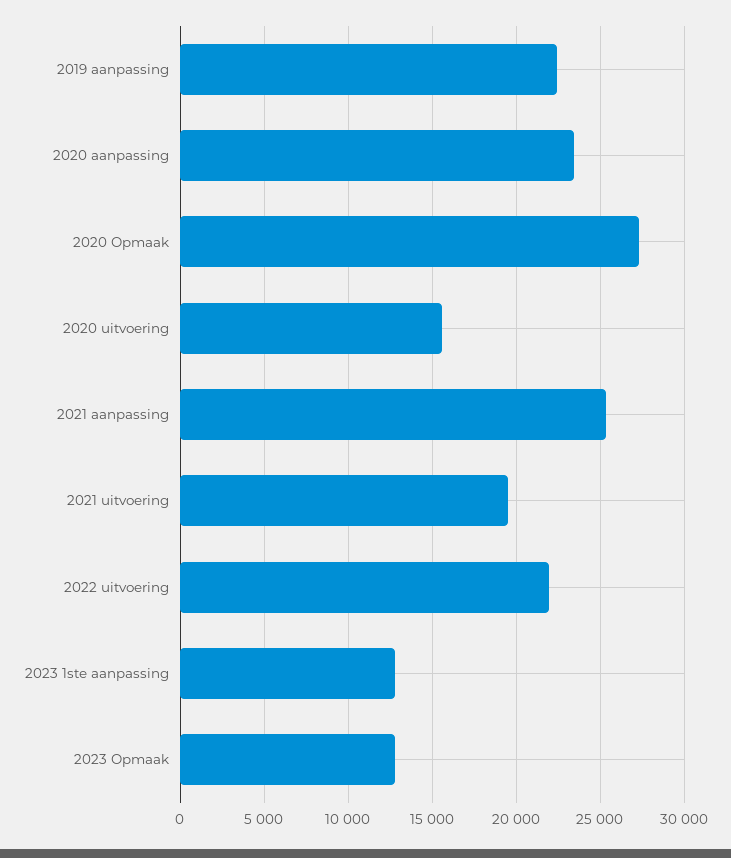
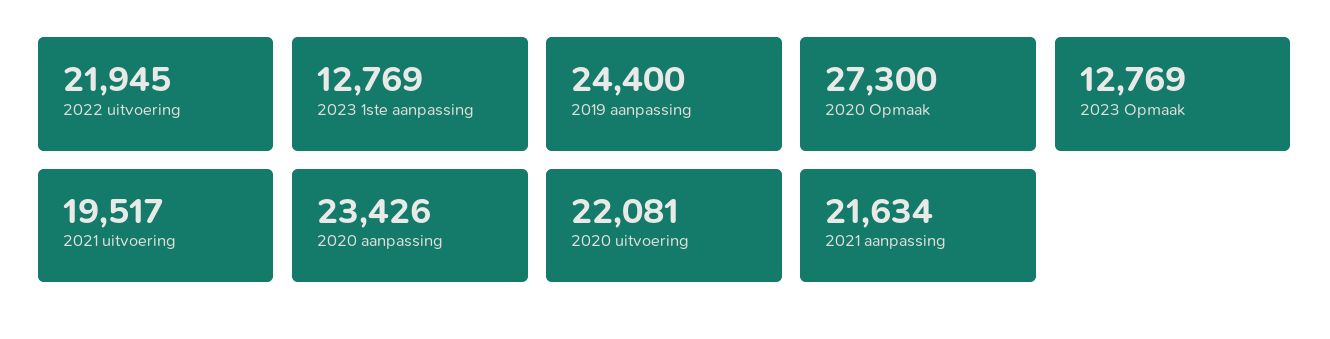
2019 aanpassing: 22500 -> 24400
2020 uitvoering: 15500 -> 22081
2021 aanpassing: 25500 -> 21634

